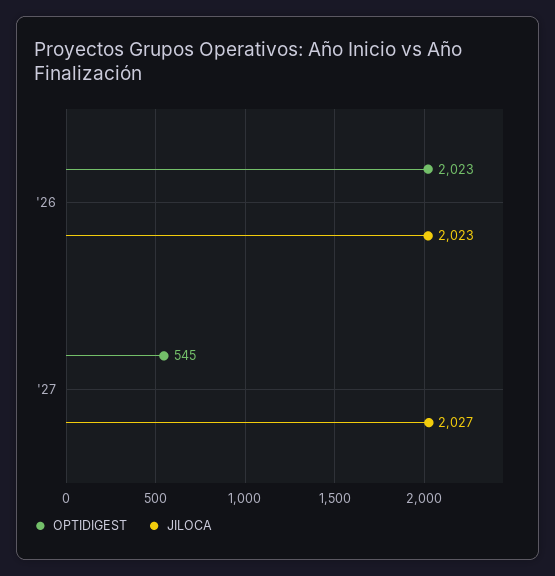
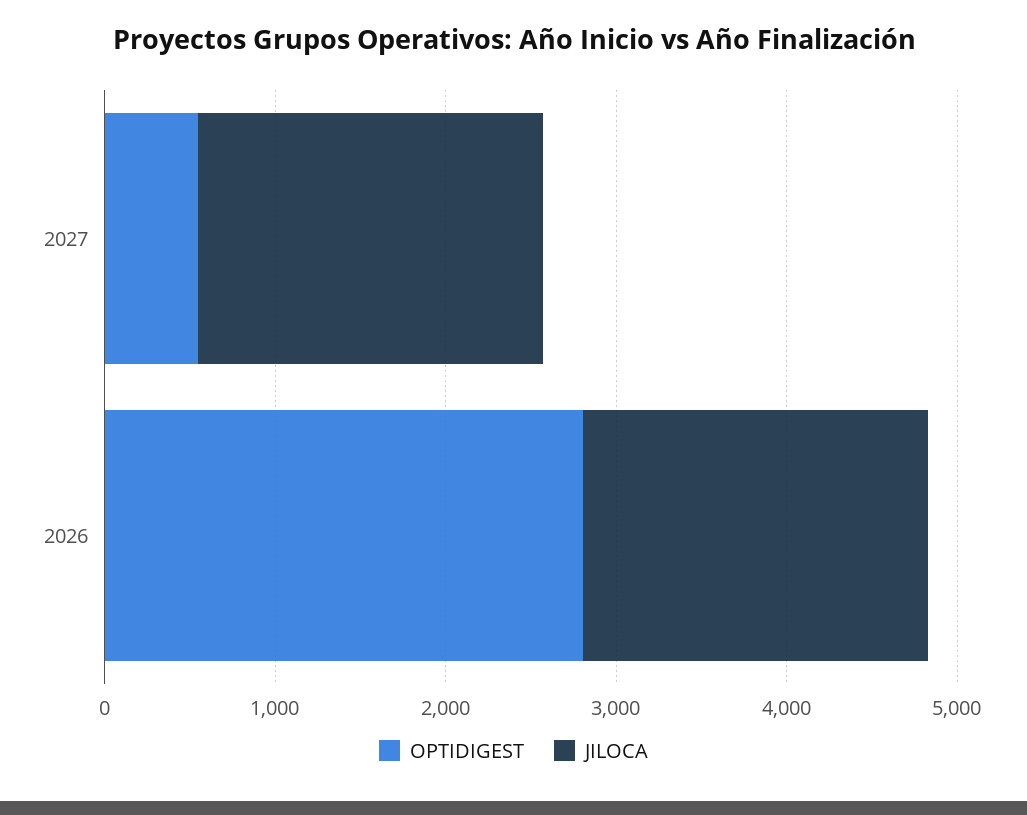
OPTIDIGEST, '26: 2023 -> 2800

